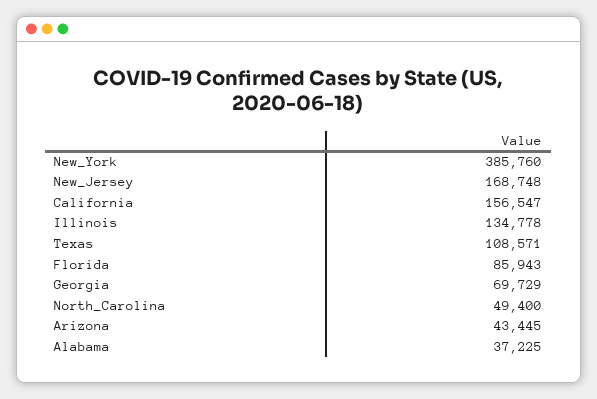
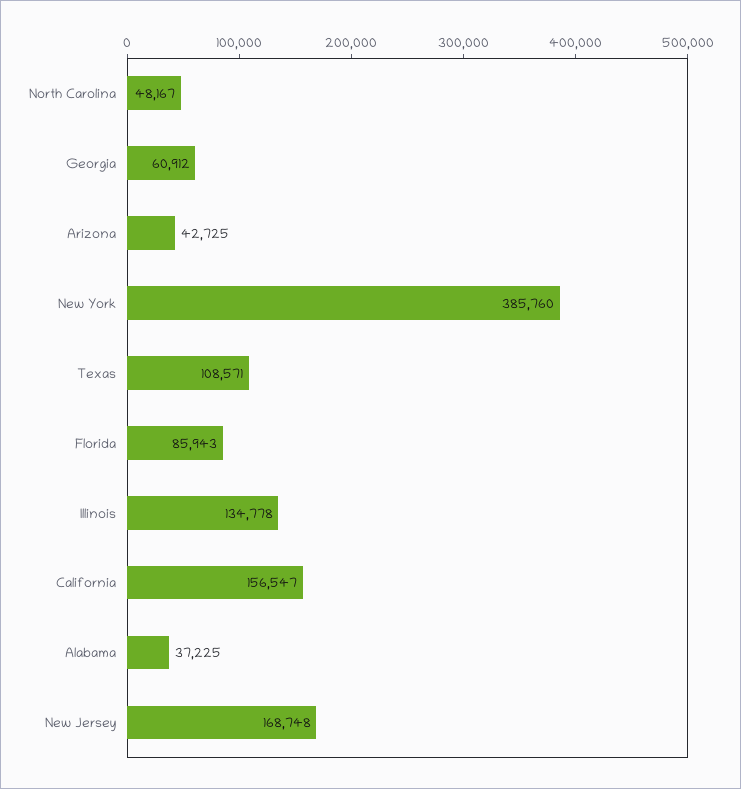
Georgia: 69729 -> 60912
North_Carolina: 49400 -> 48167
Arizona: 43445 -> 42725

